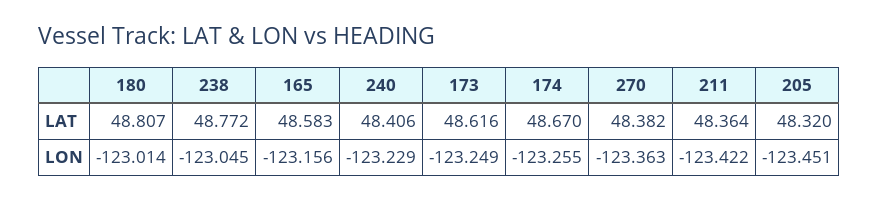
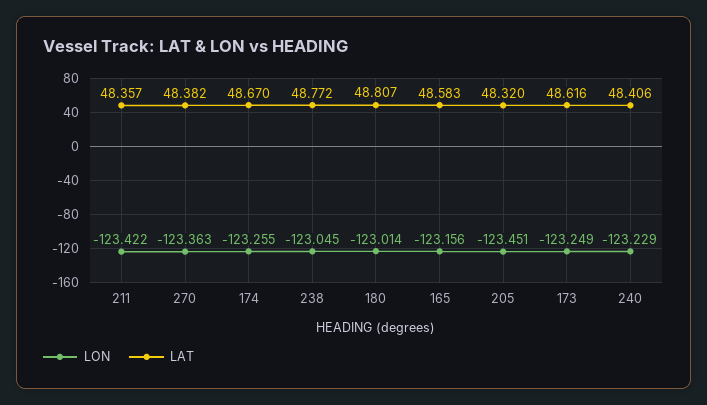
LAT, 211: 48.364 -> 48.357

